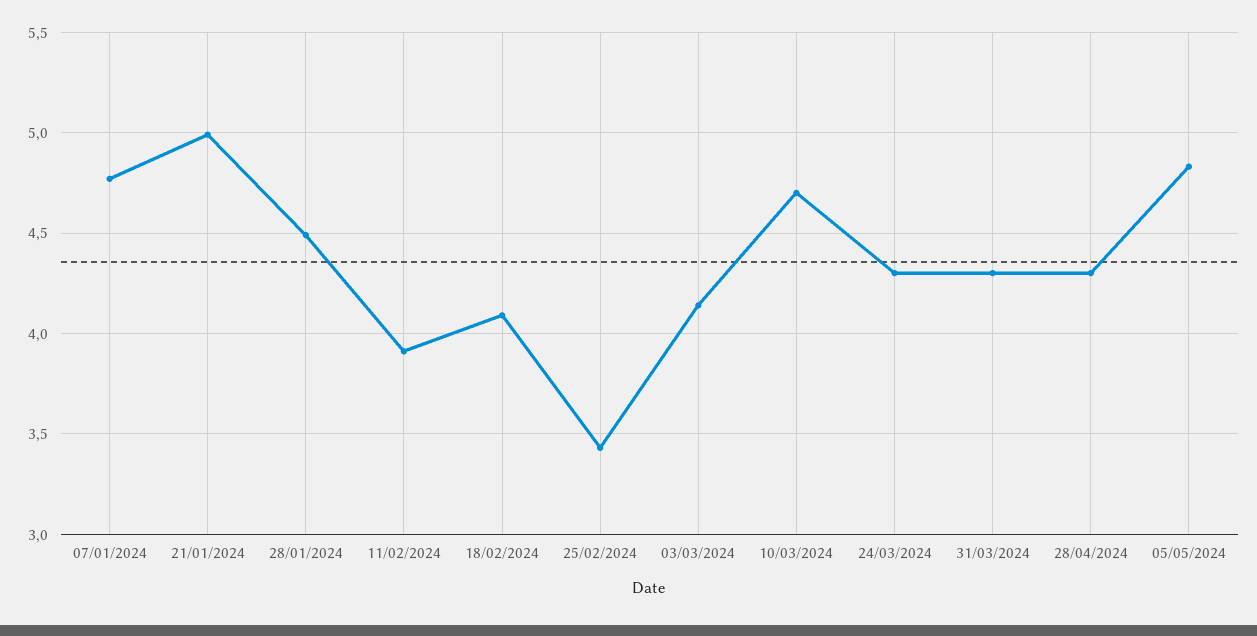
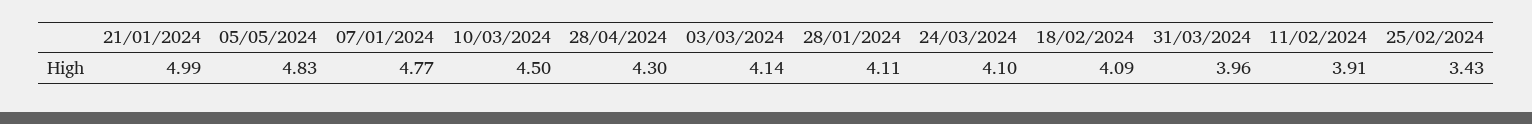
28/01/2024: 4.5 -> 4.11
10/03/2024: 4.7 -> 4.5
24/03/2024: 4.3 -> 4.1
31/03/2024: 4.3 -> 3.96

